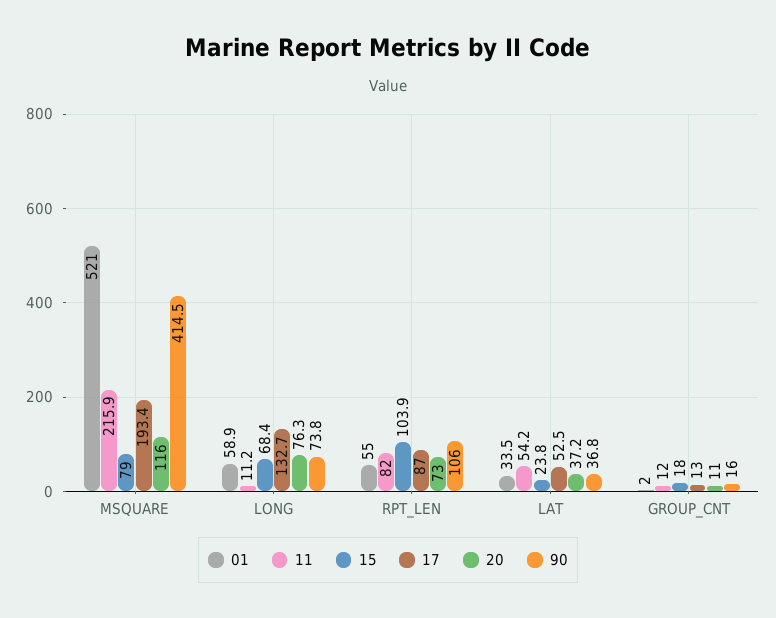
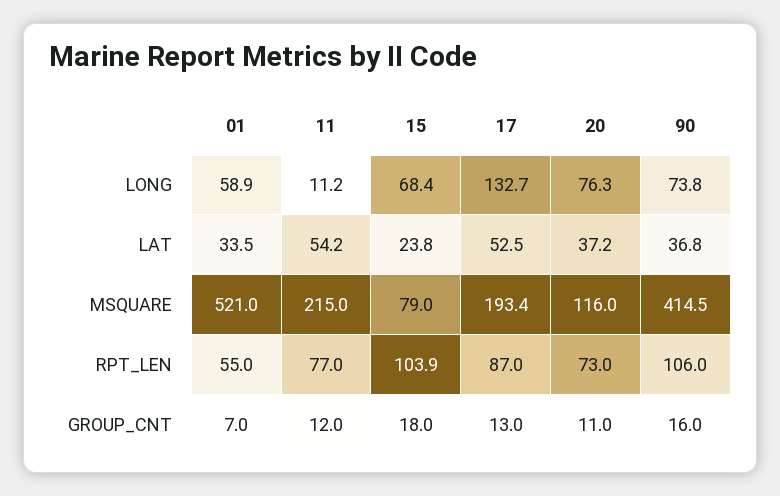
11, MSQUARE: 215.9 -> 215
11, RPT_LEN: 82 -> 77
01, GROUP_CNT: 2 -> 7

